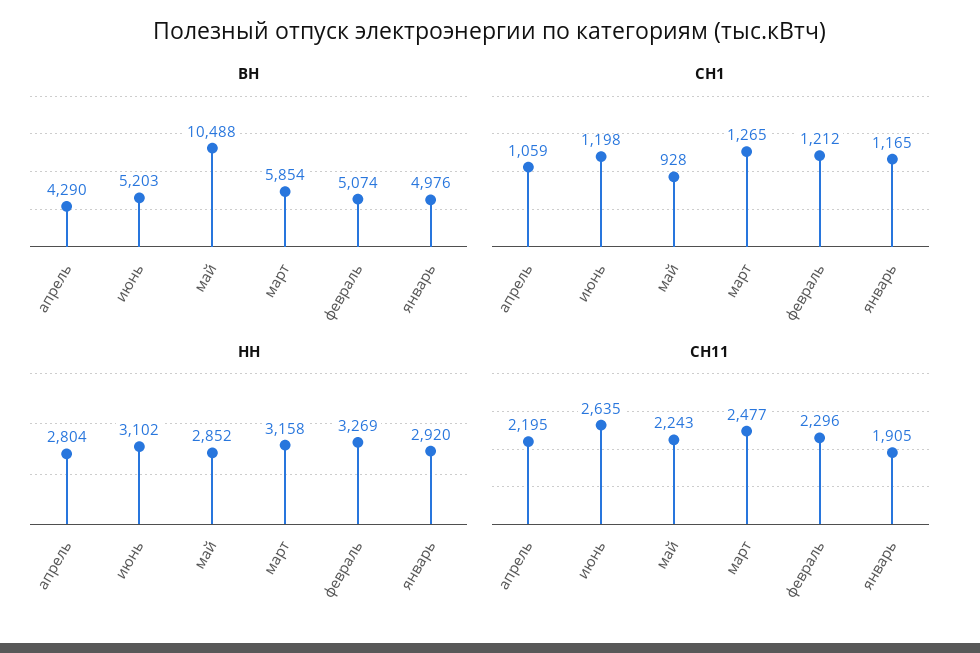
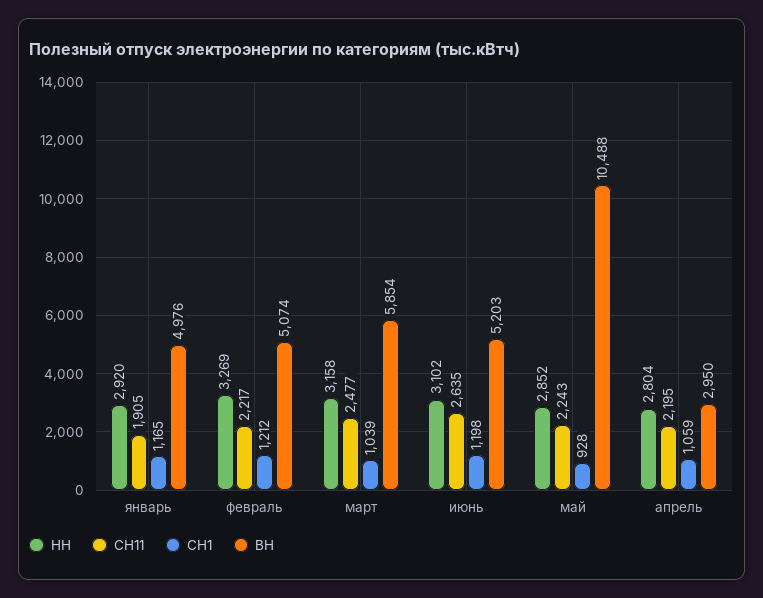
ВН, апрель: 4290 -> 2950
СН1, март: 1265 -> 1039
СН11, февраль: 2296 -> 2217

